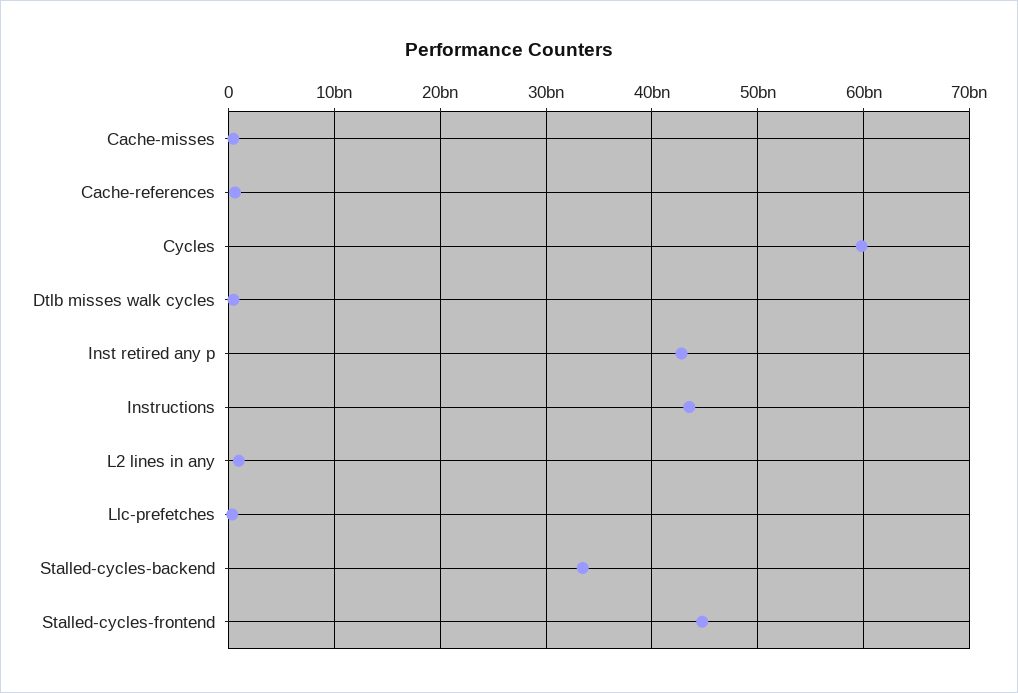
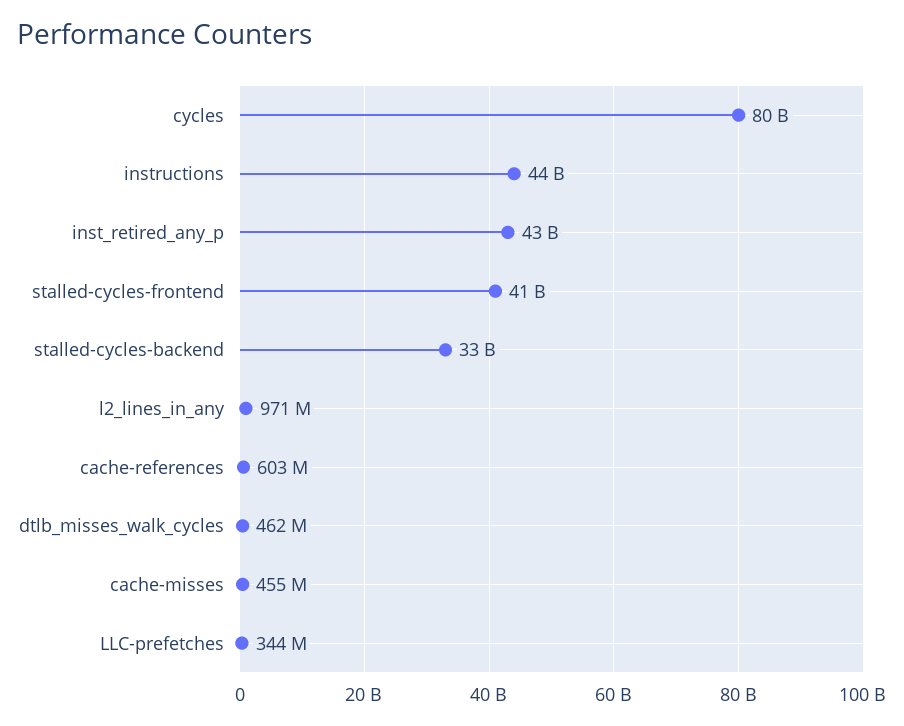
Cycles: 60000000000 -> 80000000000
Stalled-cycles-frontend: 45000000000 -> 41000000000

